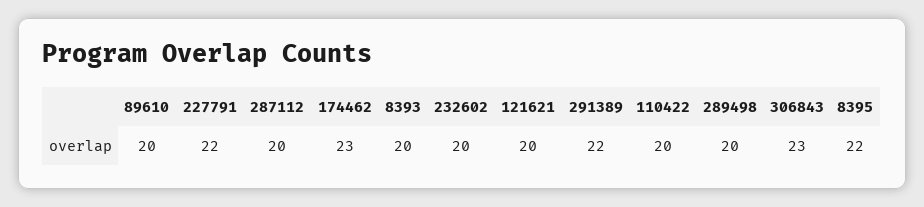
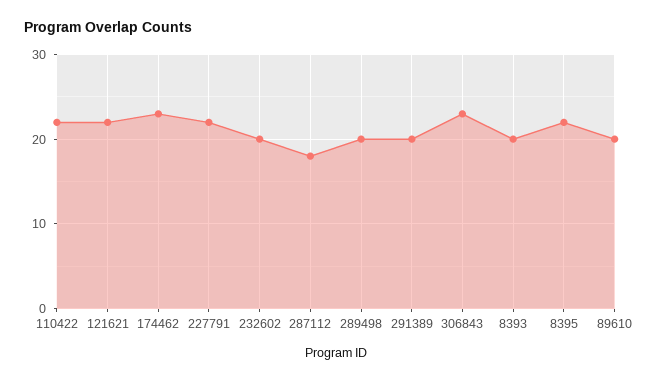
287112: 20 -> 18
121621: 20 -> 22
291389: 22 -> 20
110422: 20 -> 22

